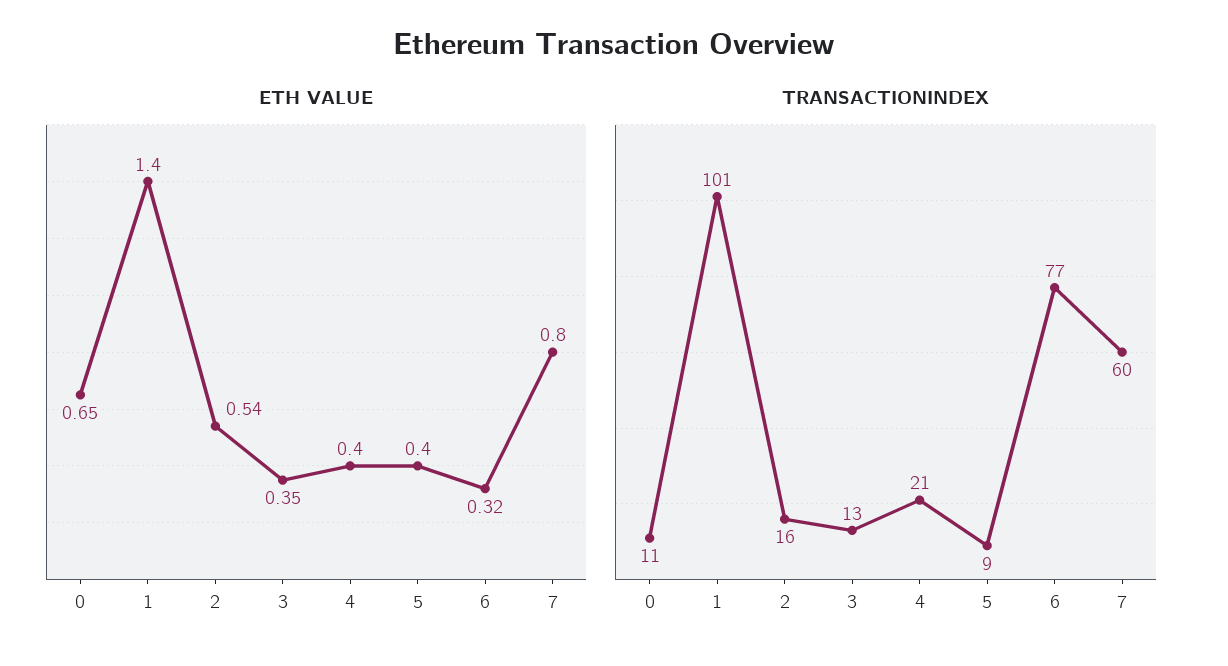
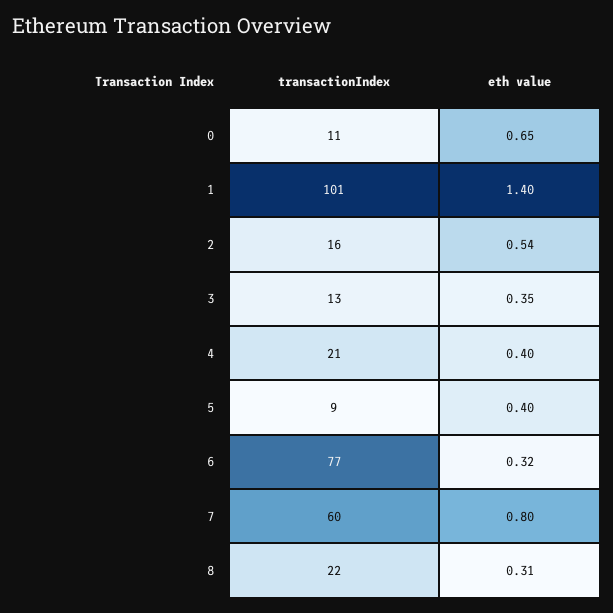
TRANSACTIONINDEX, 8: none -> 22
ETH VALUE, 8: none -> 0.31

